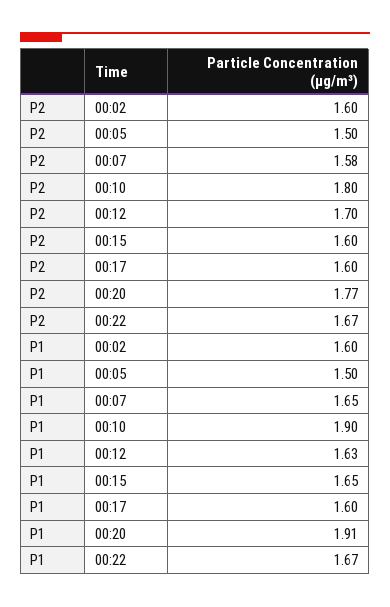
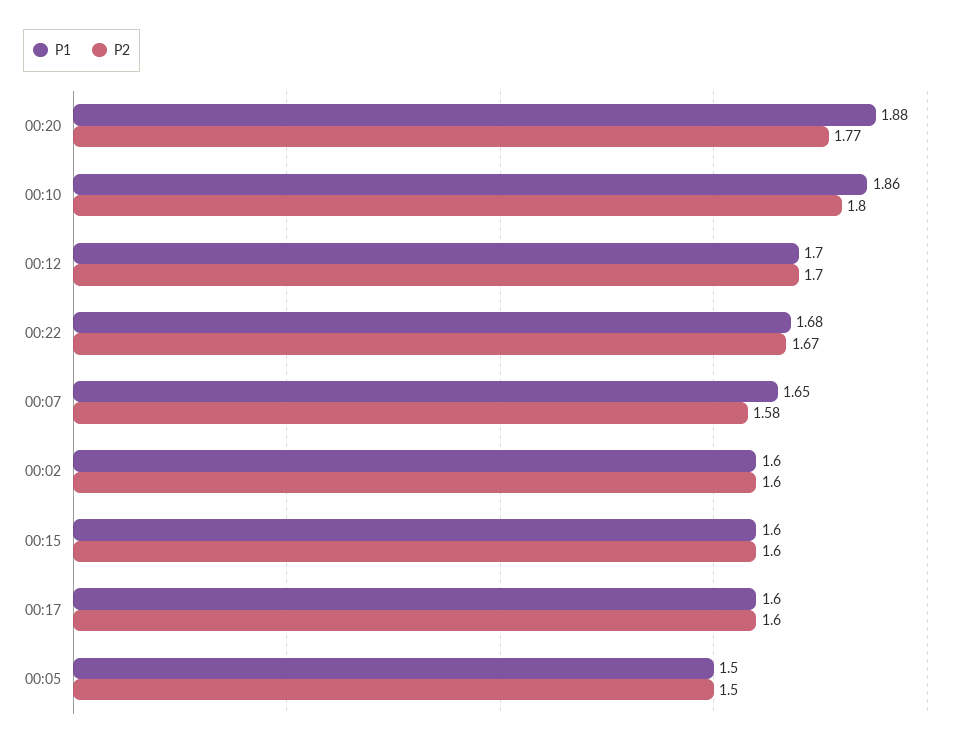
P1, 00:10: 1.9 -> 1.86
P1, 00:12: 1.63 -> 1.7
P1, 00:15: 1.65 -> 1.6
P1, 00:20: 1.91 -> 1.88
P1, 00:22: 1.67 -> 1.68

